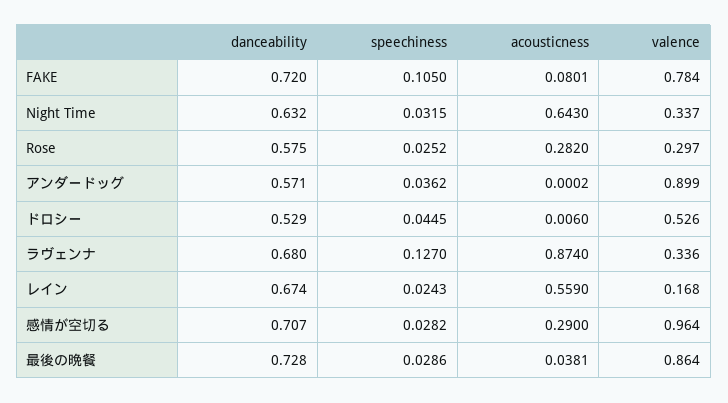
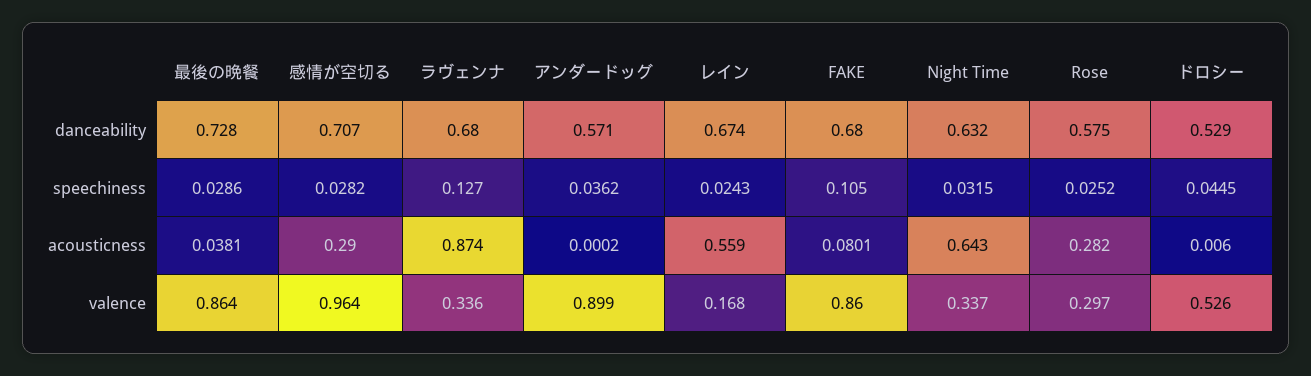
danceability, FAKE: 0.72 -> 0.68
valence, FAKE: 0.784 -> 0.86

